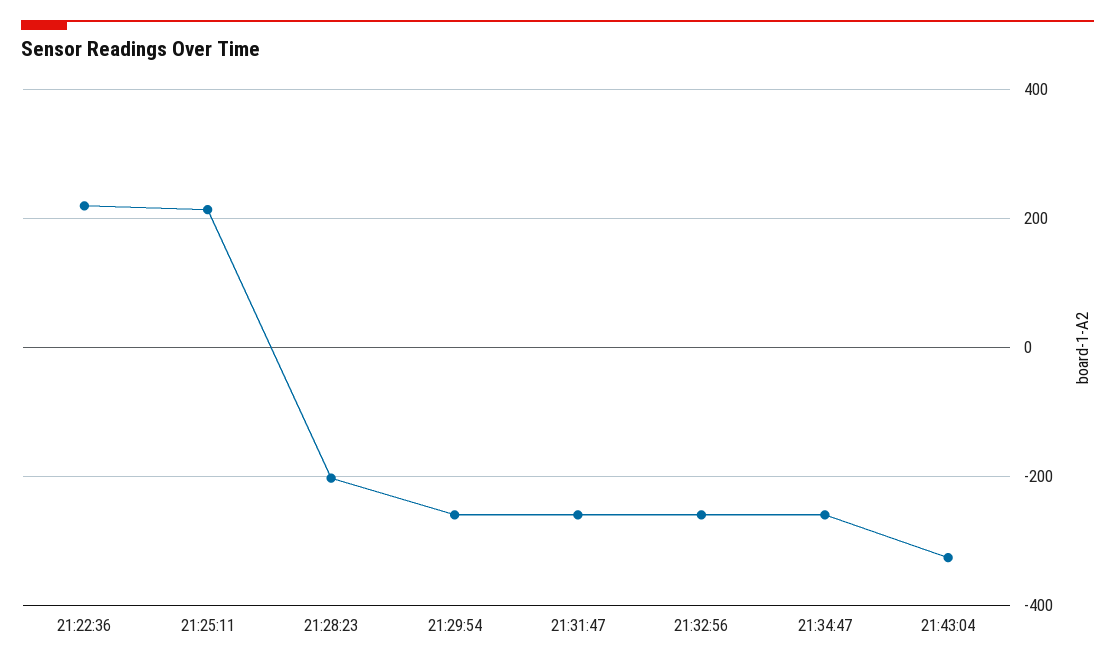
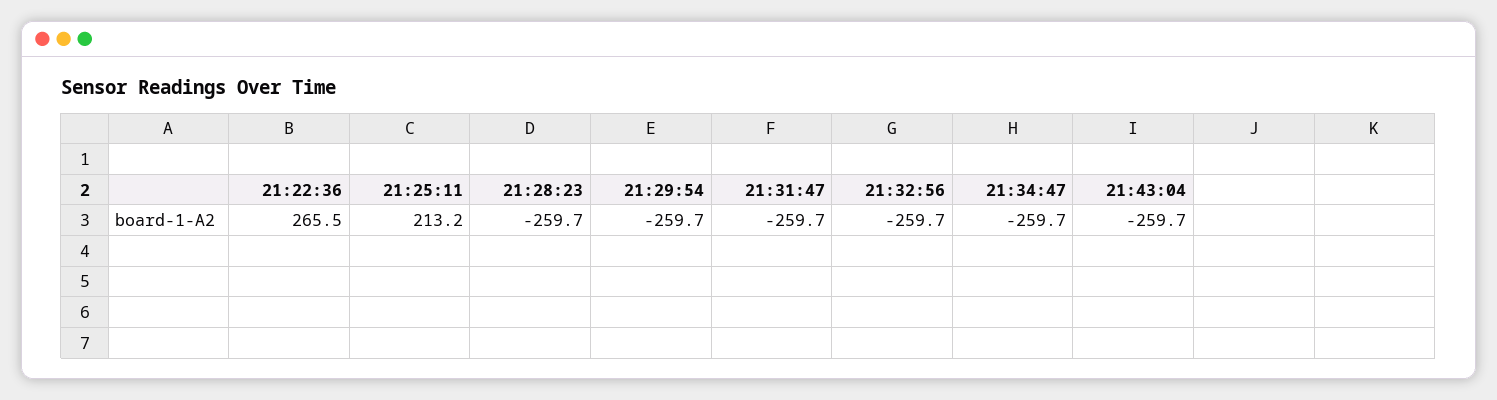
21:22:36: 220 -> 265.5
21:28:23: -200 -> -259.7
21:43:04: -320 -> -259.7

